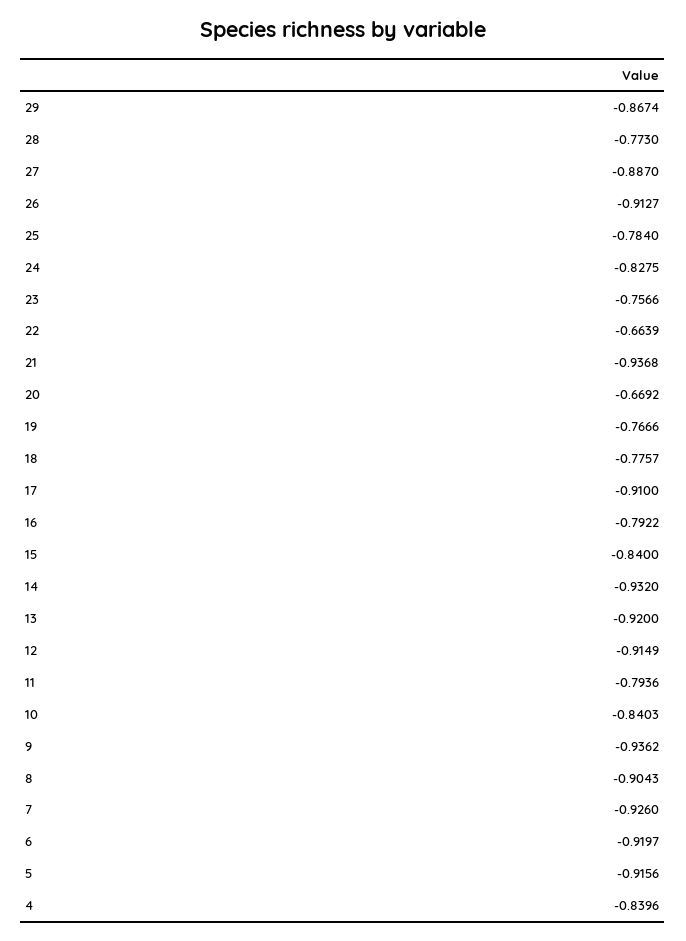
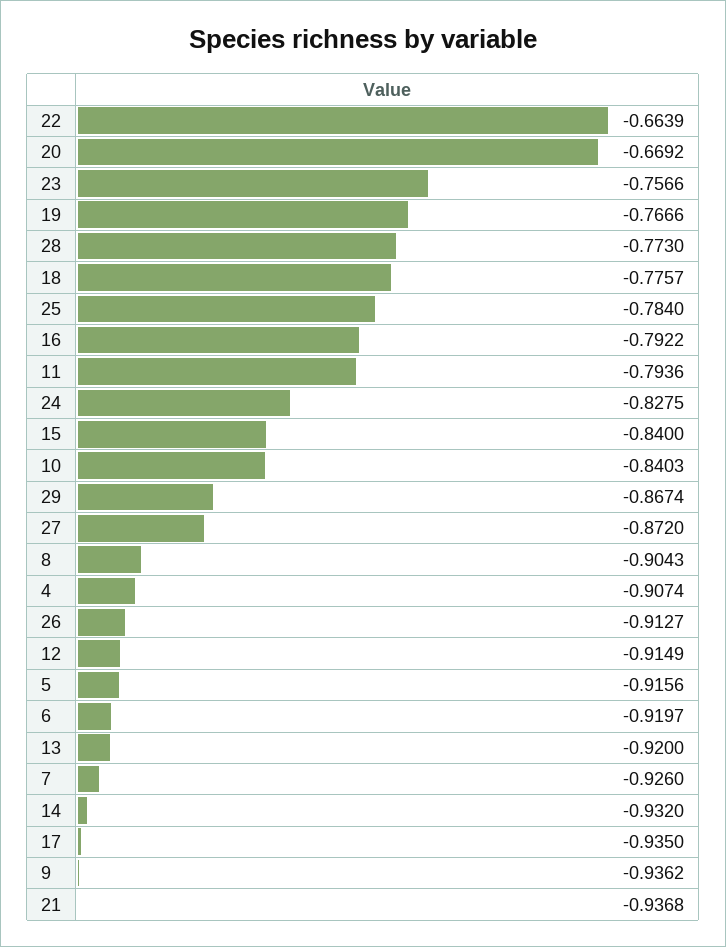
27: -0.887 -> -0.872
17: -0.91 -> -0.935
4: -0.8396 -> -0.9074

